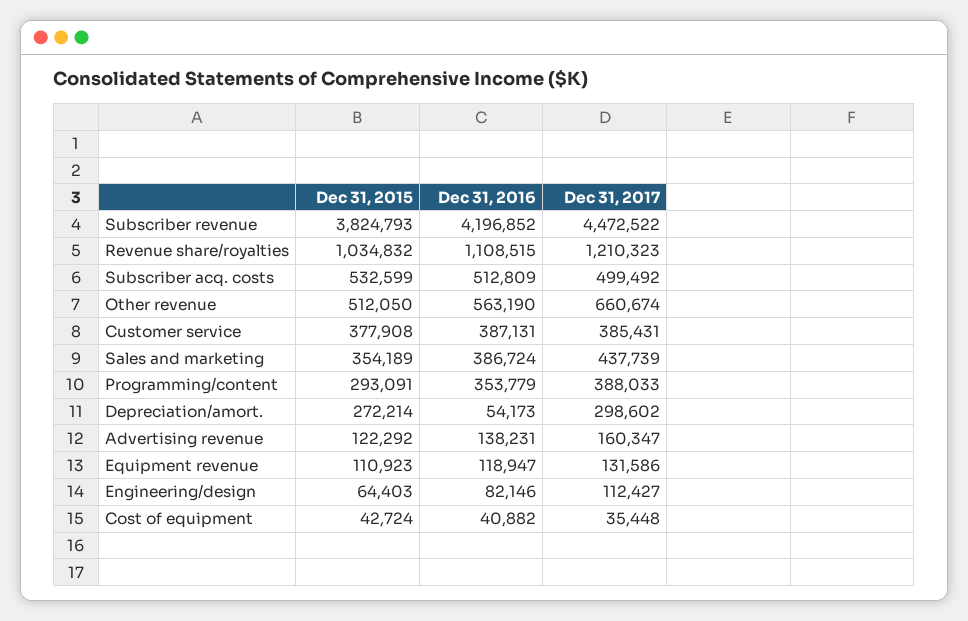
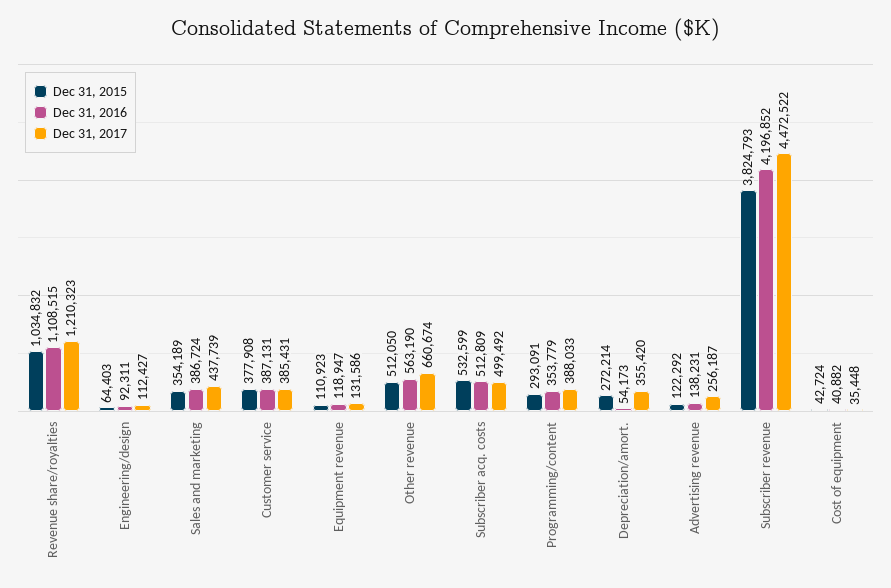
Dec 31, 2017, Depreciation/amort.: 298602 -> 355420
Dec 31, 2017, Advertising revenue: 160347 -> 256187
Dec 31, 2016, Engineering/design: 82146 -> 92311

